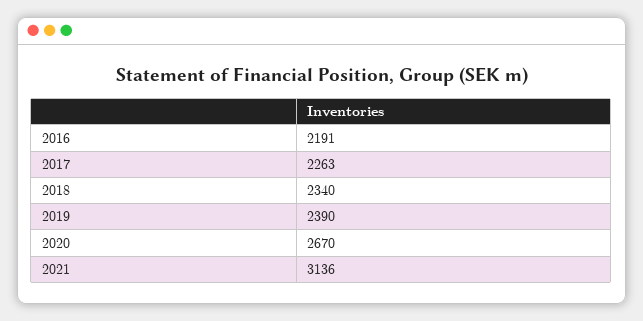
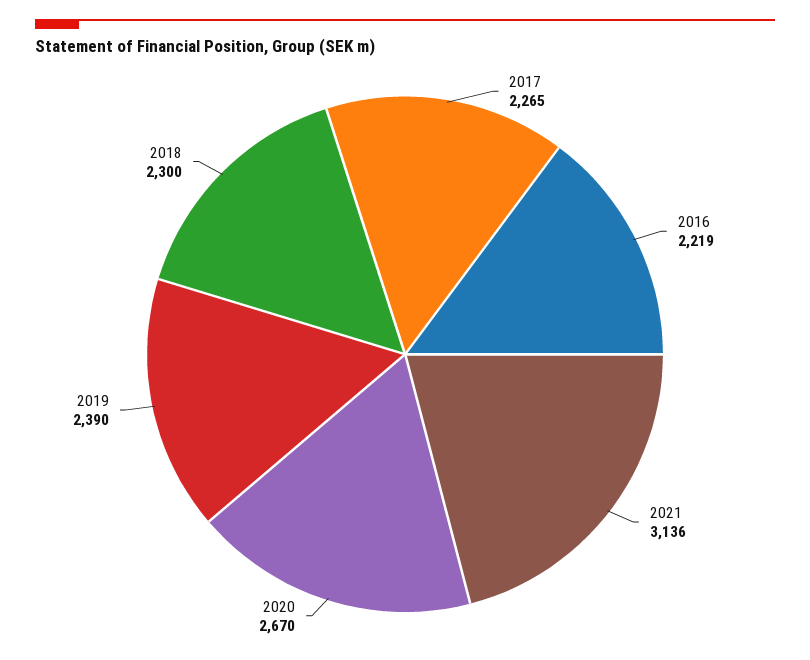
2016: 2191 -> 2219
2017: 2263 -> 2265
2018: 2340 -> 2300

